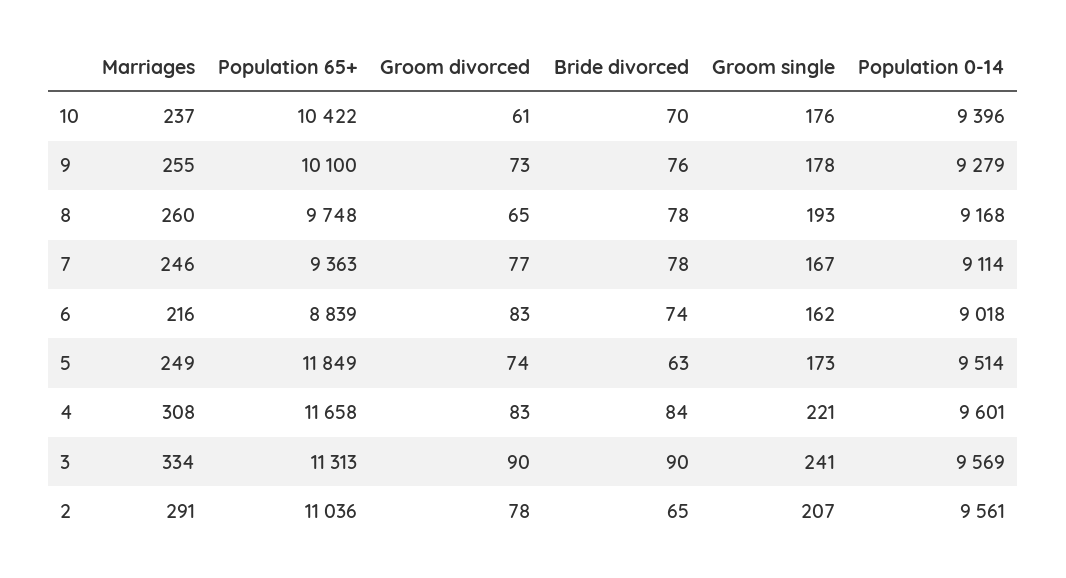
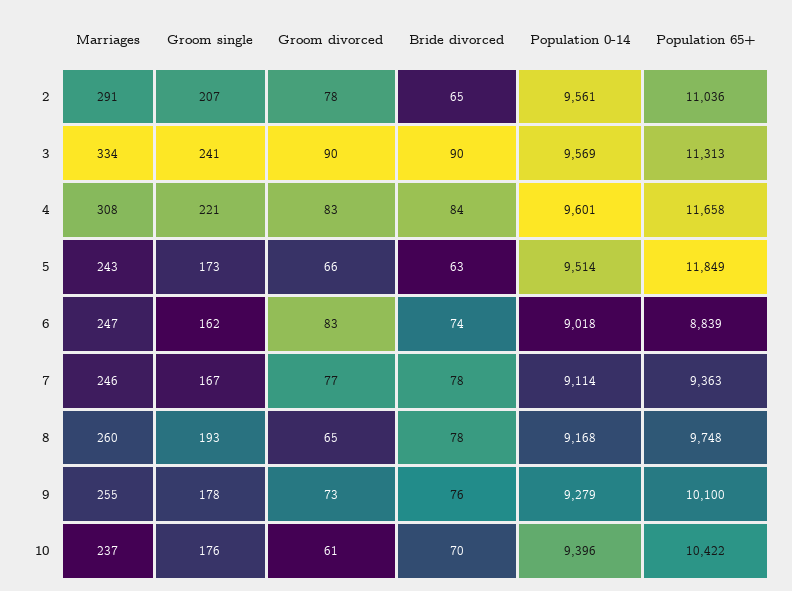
Marriages, 6: 216 -> 247
Marriages, 5: 249 -> 243
Groom divorced, 5: 74 -> 66

